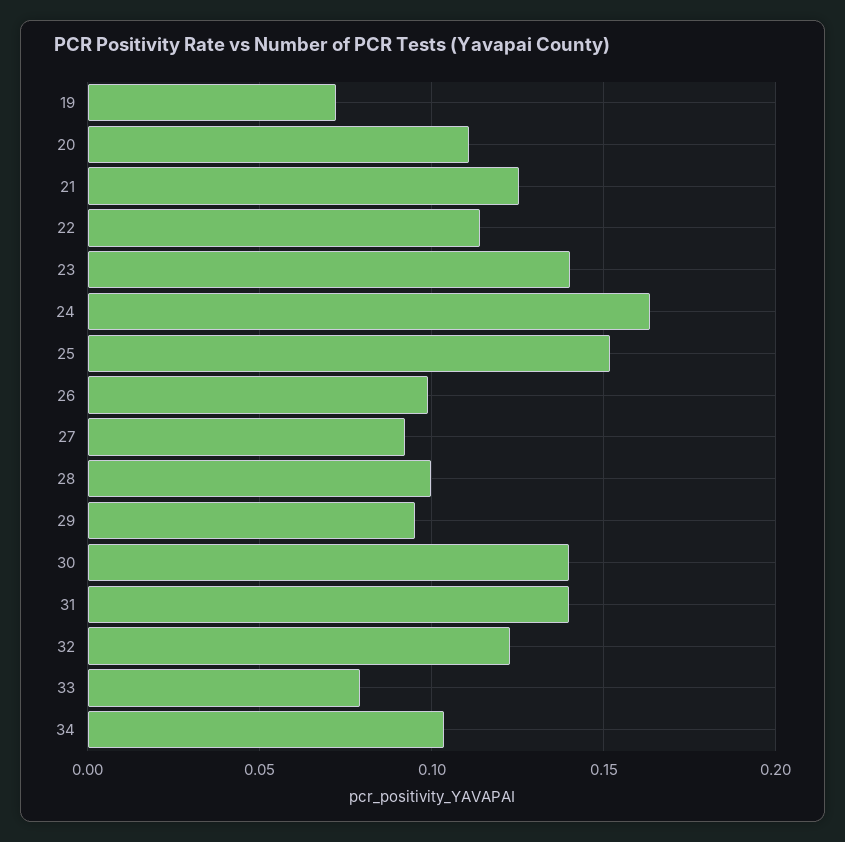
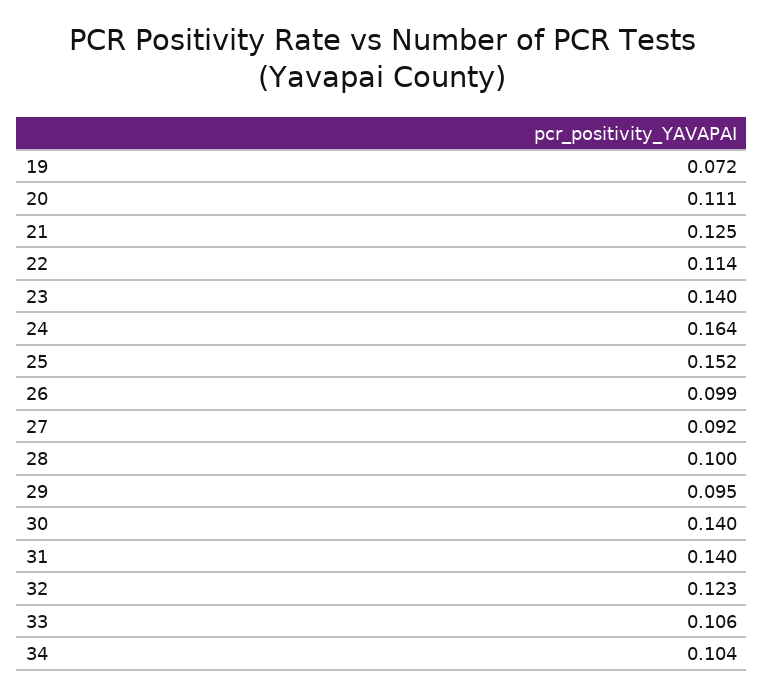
33: 0.08 -> 0.106

